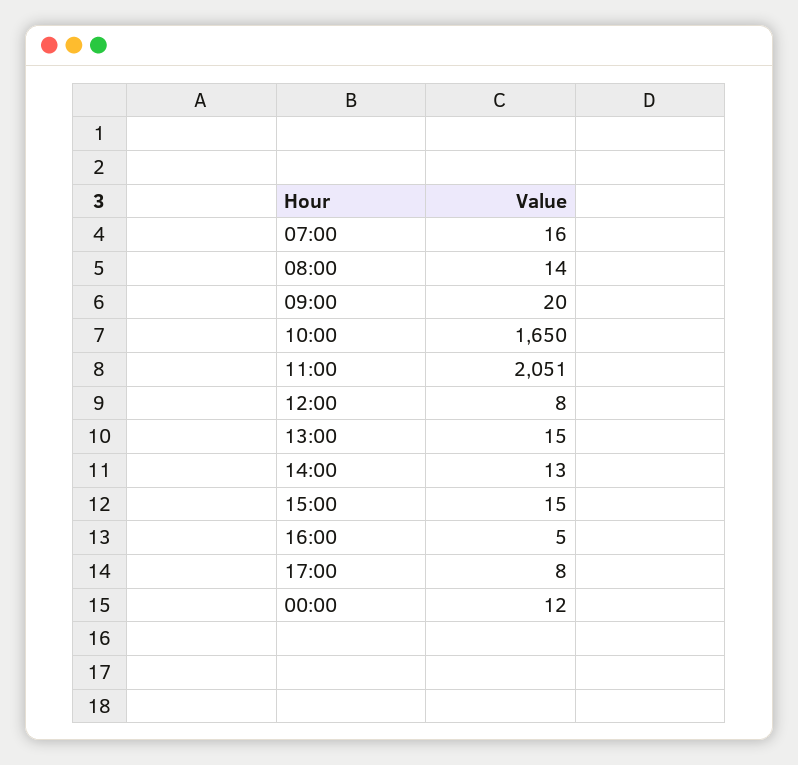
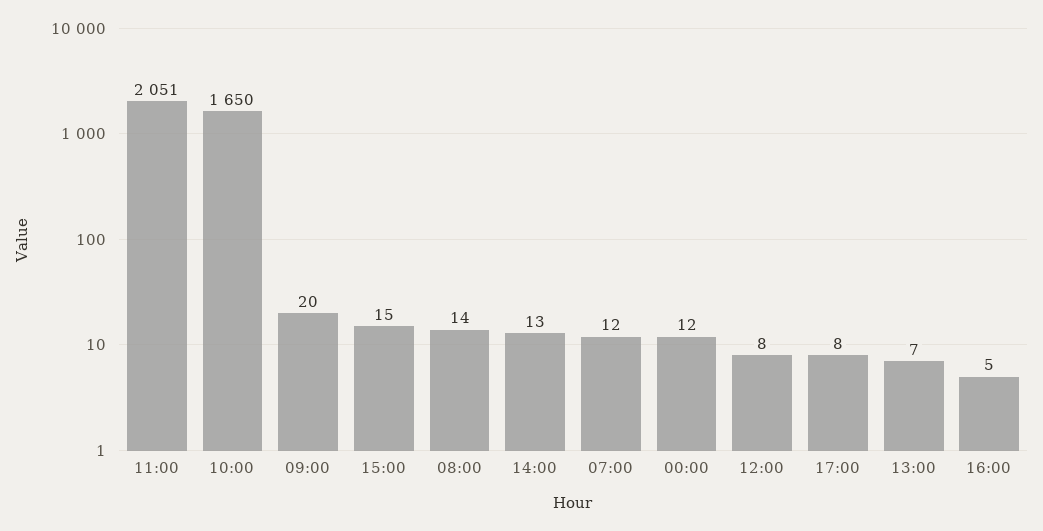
07:00: 16 -> 12
13:00: 15 -> 7

